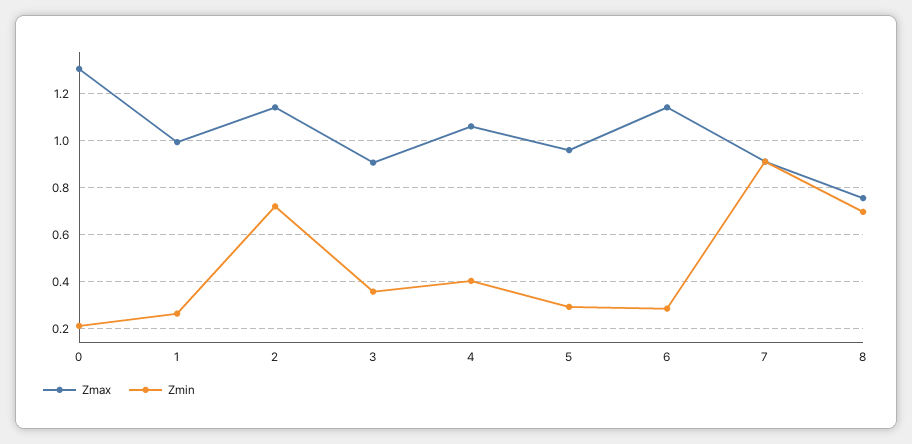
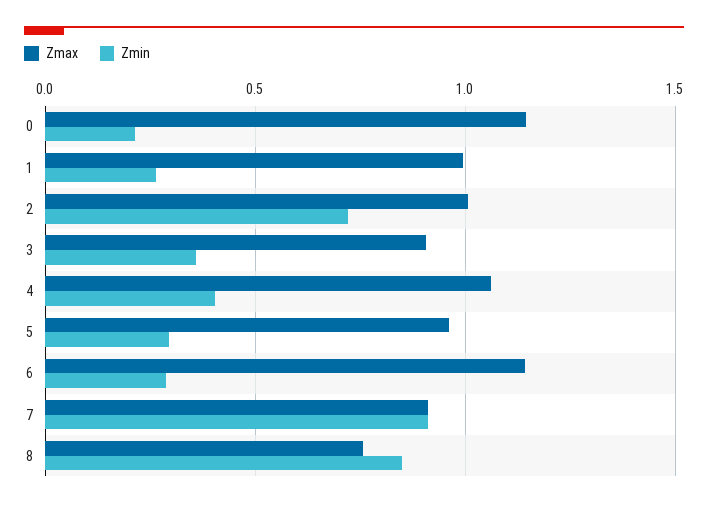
Zmax, 0: 1.3 -> 1.15
Zmax, 2: 1.15 -> 1
Zmin, 8: 0.7 -> 0.85

